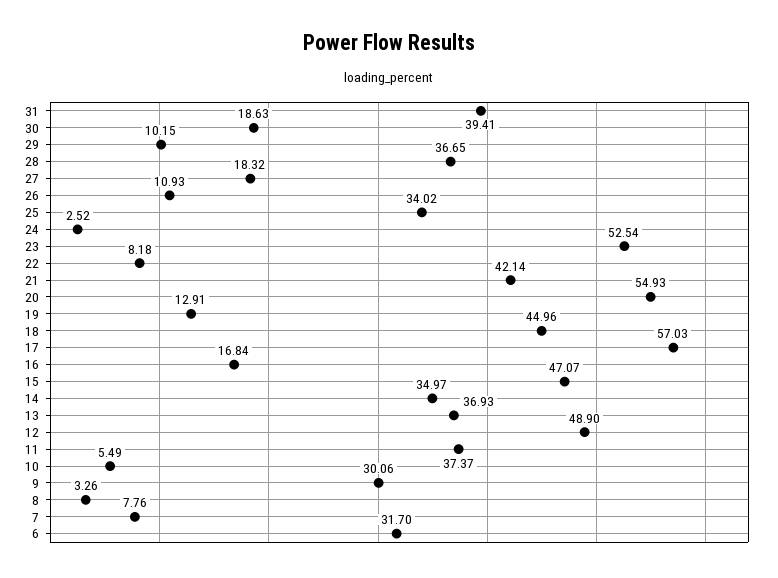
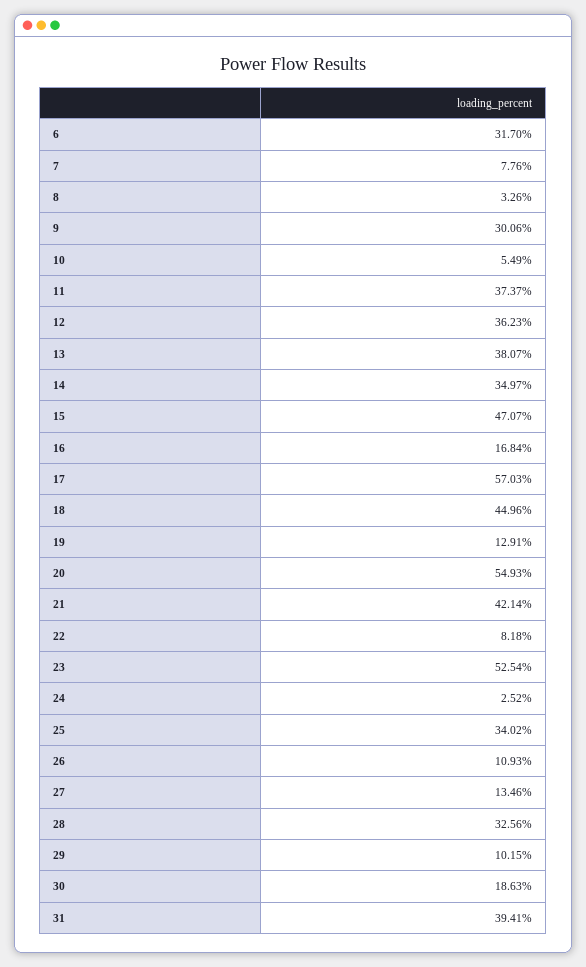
28: 36.65 -> 32.56
27: 18.32 -> 13.46
13: 36.93 -> 38.07
12: 48.9 -> 36.23

